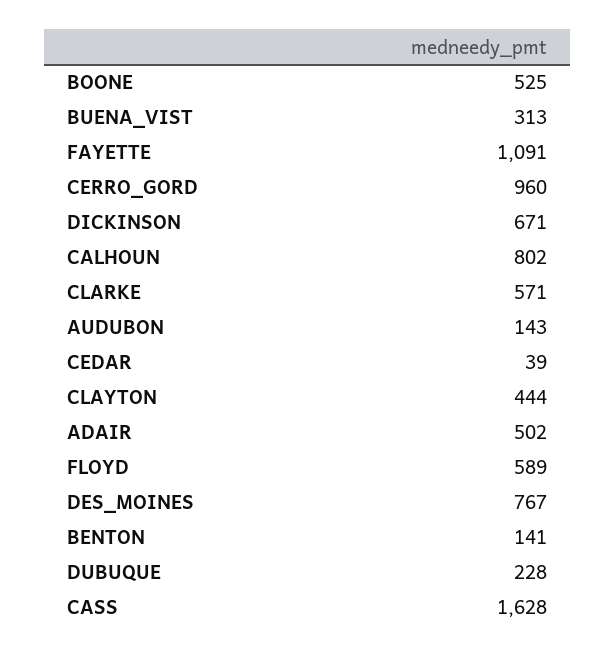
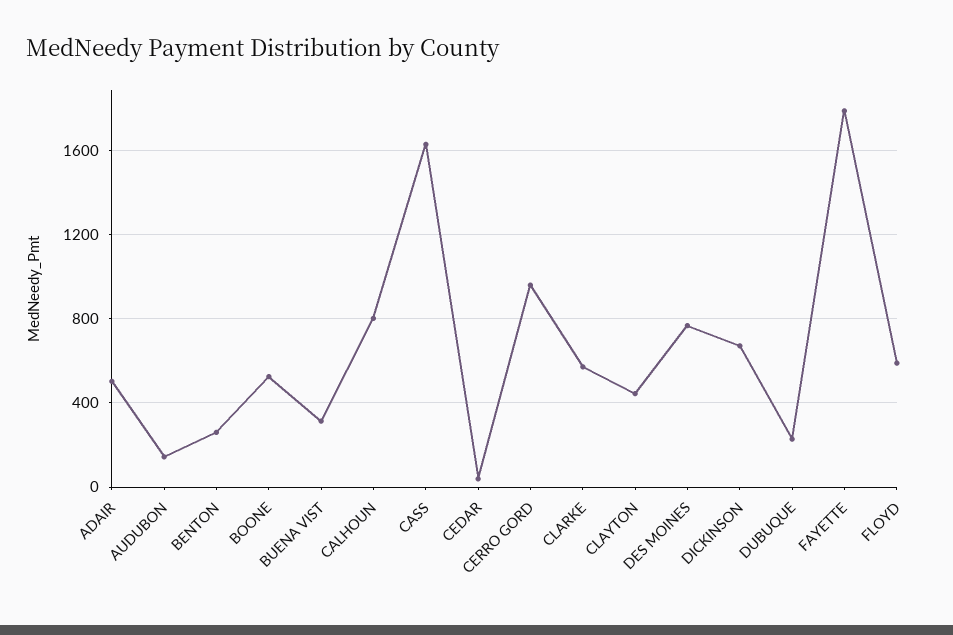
FAYETTE: 1091 -> 1800
BENTON: 141 -> 250

